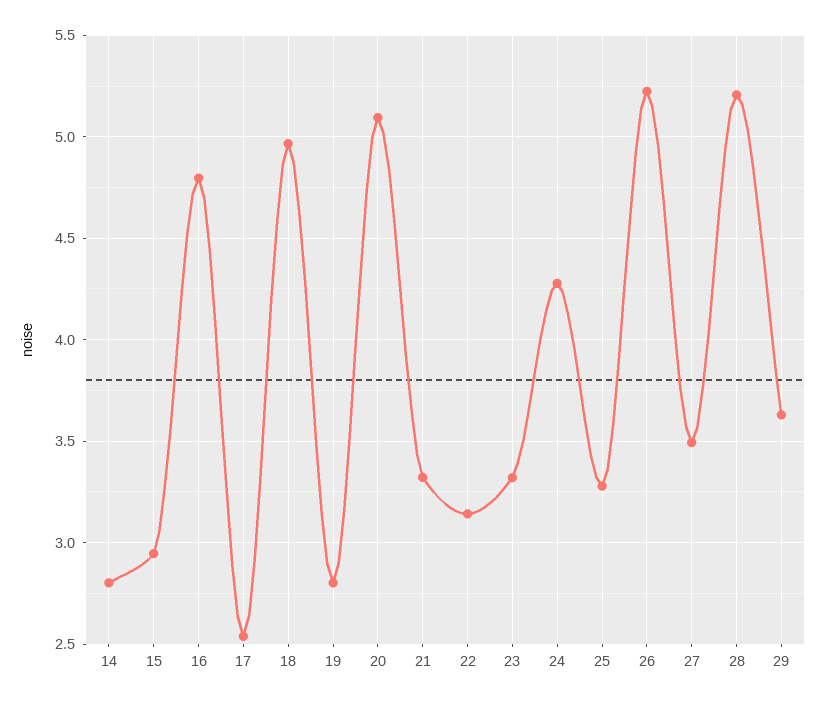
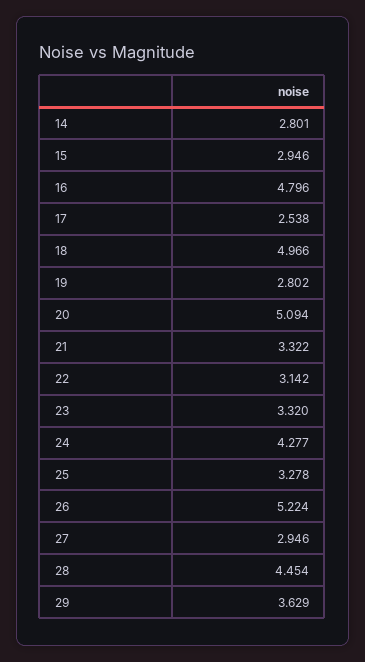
27: 3.5 -> 2.946
28: 5.2 -> 4.454

